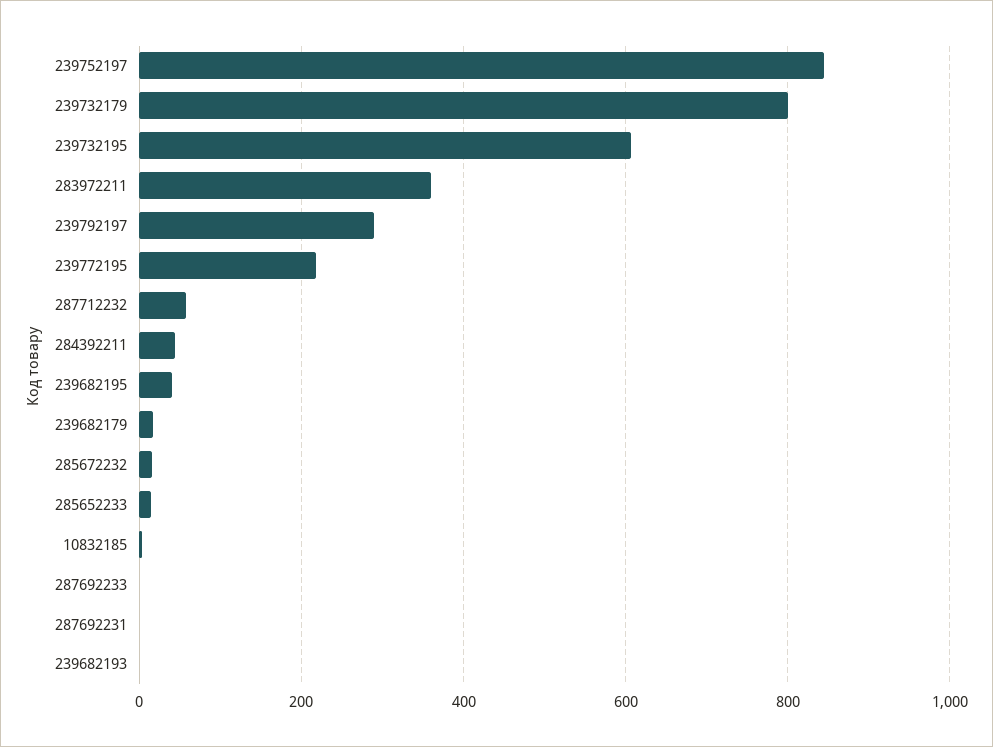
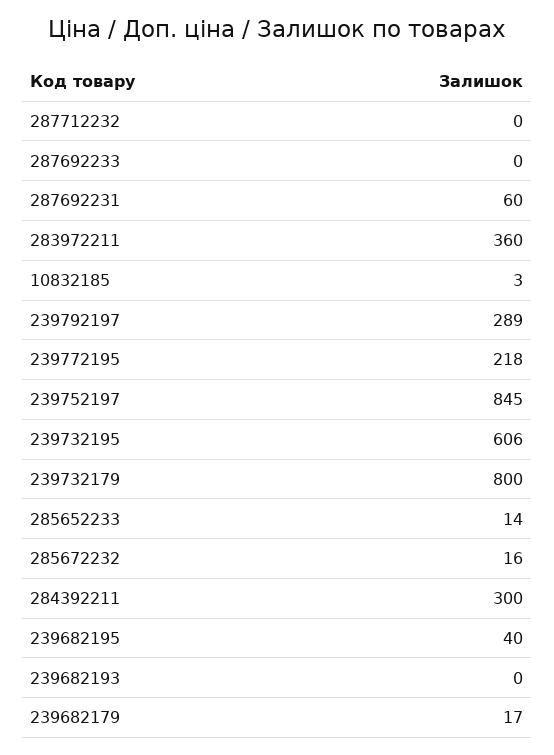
287712232: 60 -> 0
284392211: 40 -> 300
287692231: 0 -> 60

